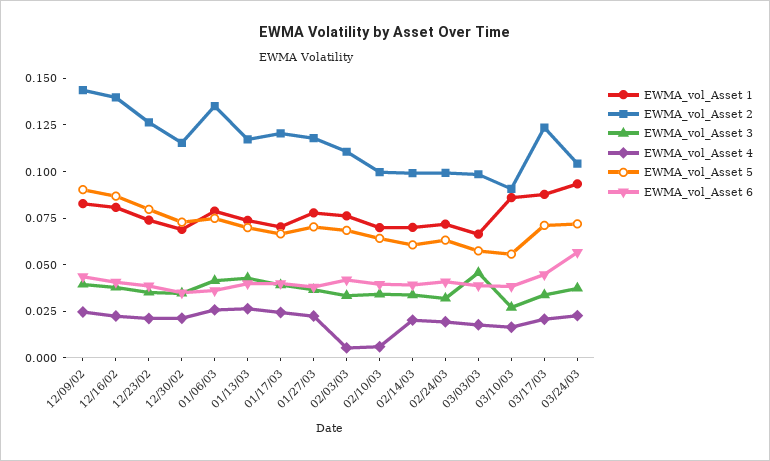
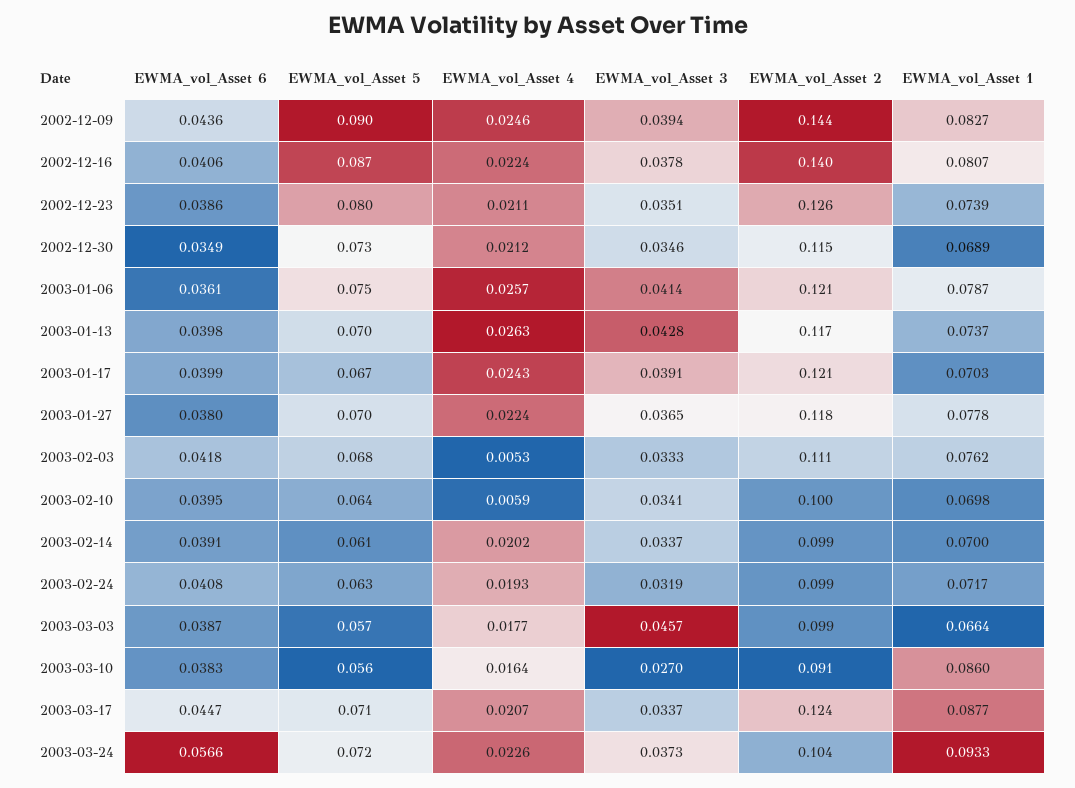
EWMA_vol_Asset 2, 01/06/03: 0.135 -> 0.121

